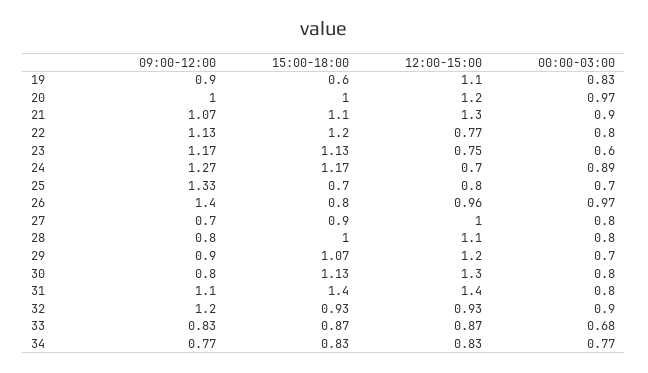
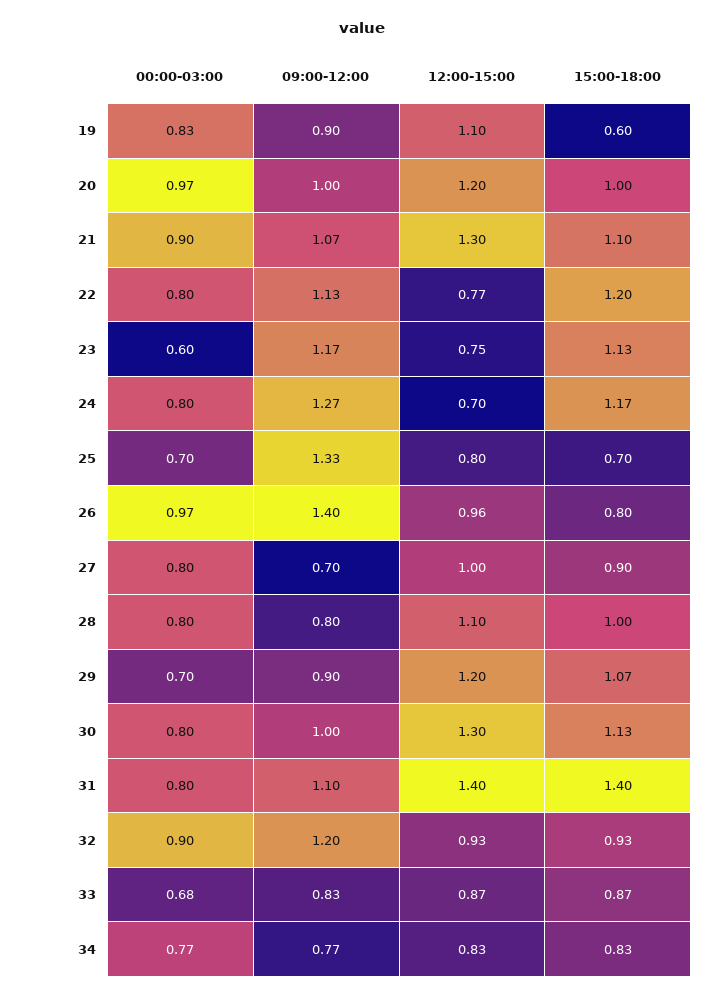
00:00-03:00, 24: 0.89 -> 0.8
09:00-12:00, 30: 0.8 -> 1

